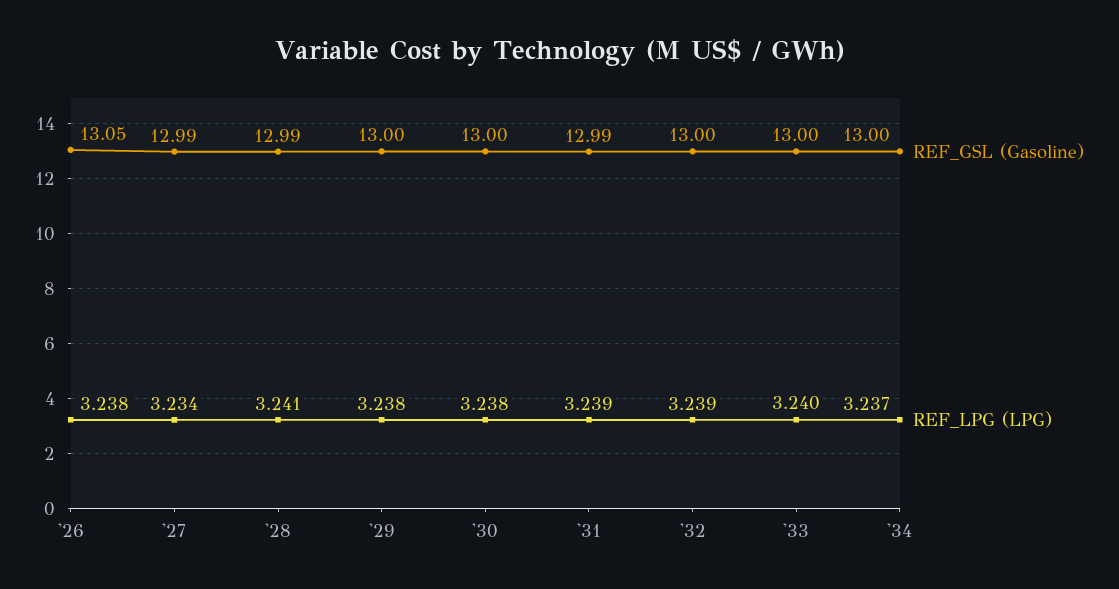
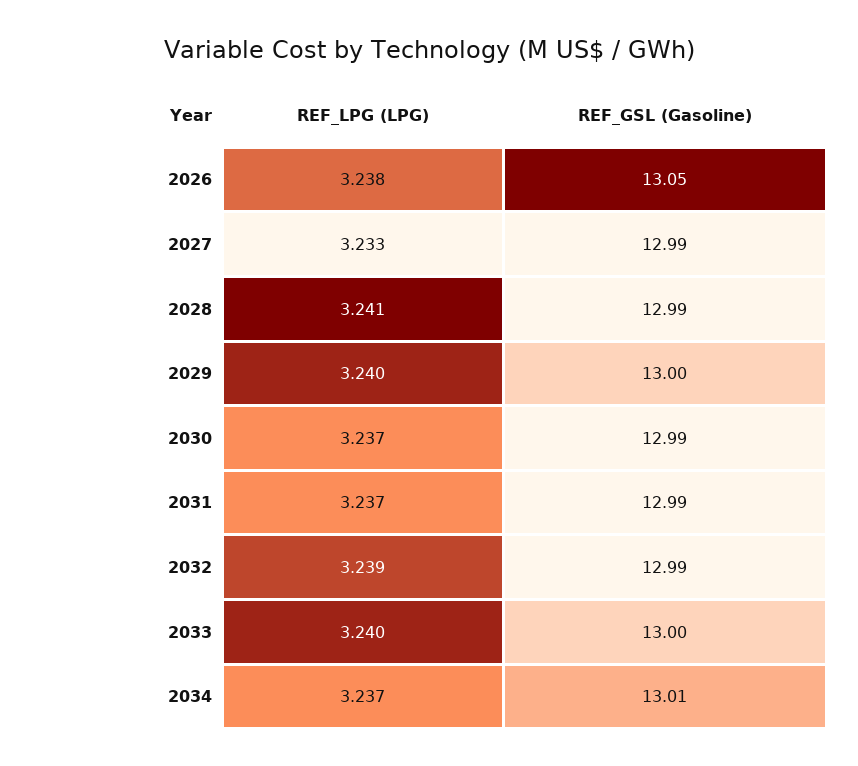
REF_LPG (LPG), '27: 3.234 -> 3.233
REF_LPG (LPG), '29: 3.238 -> 3.24
REF_GSL (Gasoline), '30: 13 -> 12.99
REF_LPG (LPG), '30: 3.238 -> 3.237
REF_LPG (LPG), '31: 3.239 -> 3.237
REF_GSL (Gasoline), '32: 13 -> 12.99
REF_GSL (Gasoline), '34: 13 -> 13.01

